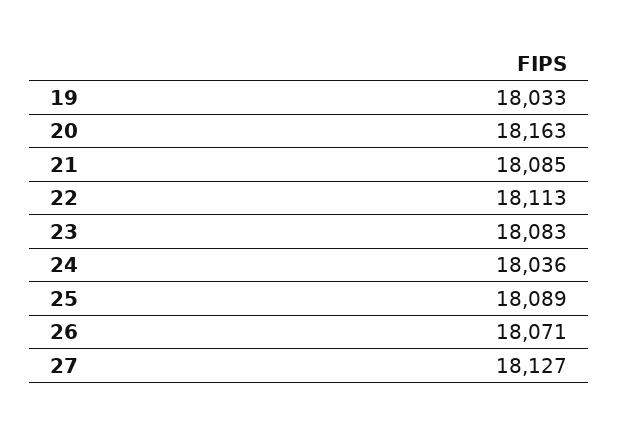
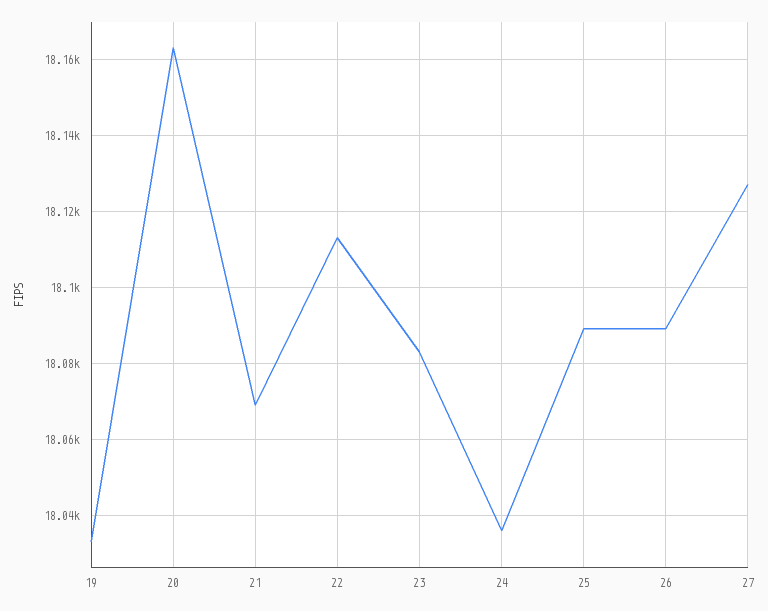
21: 18085 -> 18070
26: 18071 -> 18090

